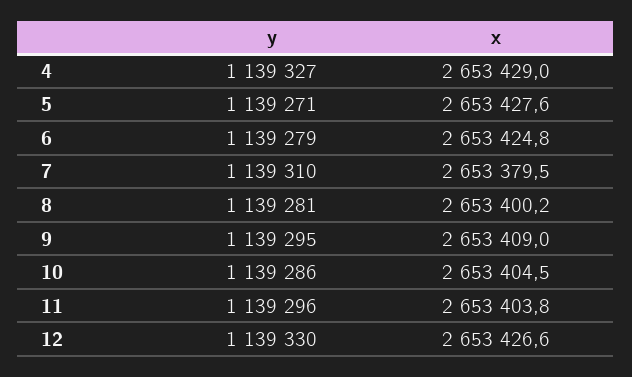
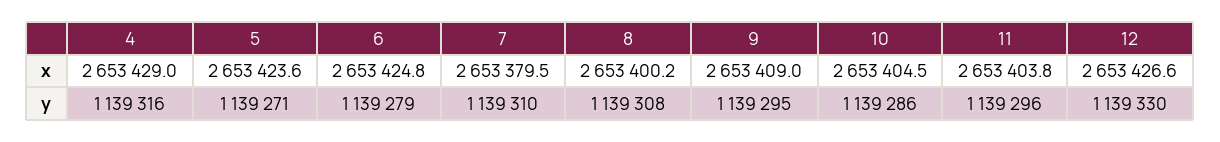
y, 4: 1139327 -> 1139316
x, 5: 2653427.6 -> 2653423.6
y, 8: 1139281 -> 1139308

